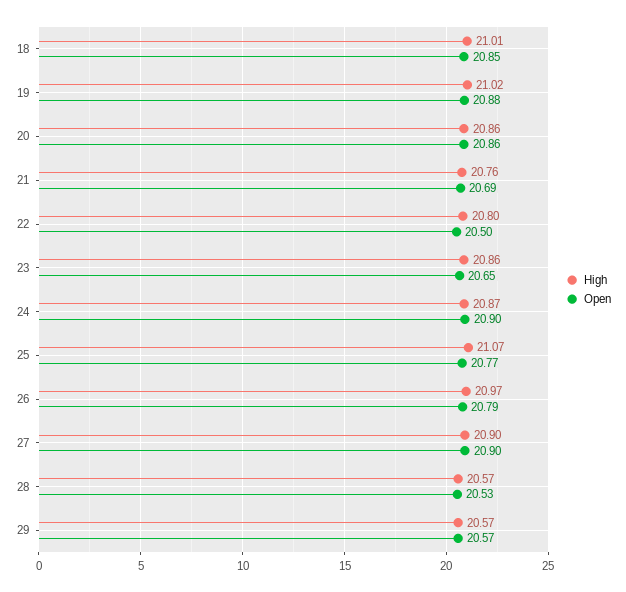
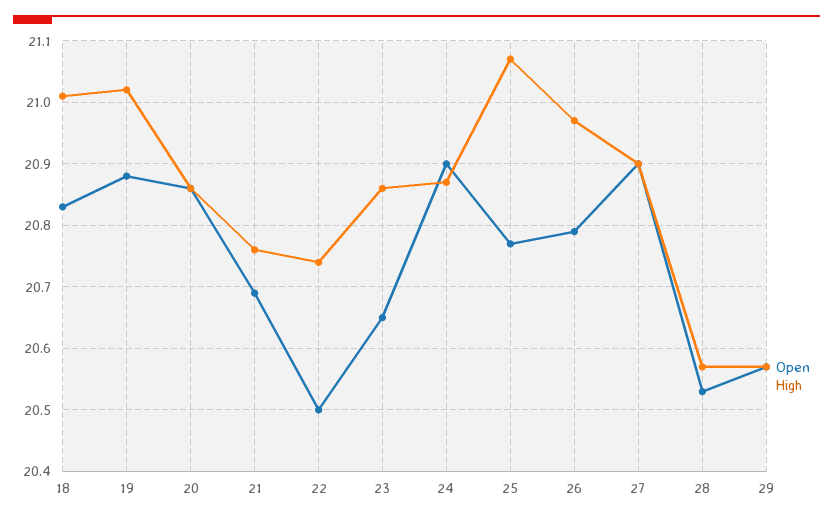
Open, 18: 20.85 -> 20.83
High, 22: 20.8 -> 20.74

